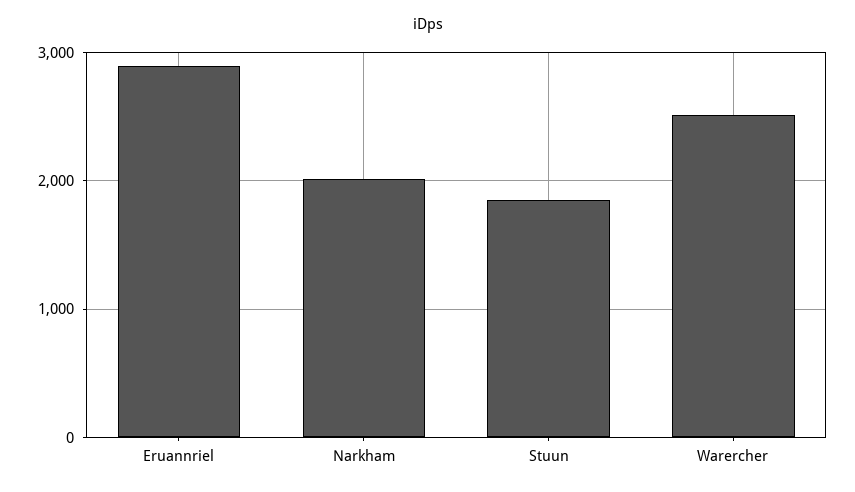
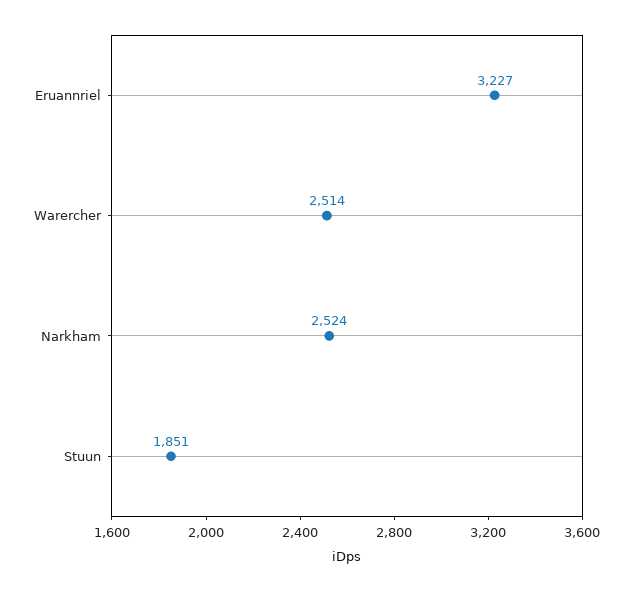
Eruannriel: 2900 -> 3227
Narkham: 2000 -> 2524

